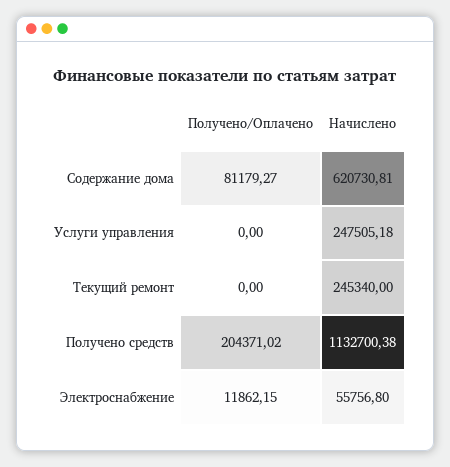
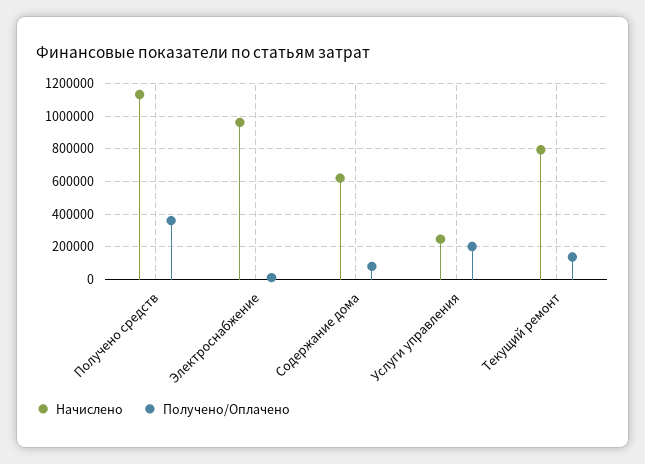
Получено/Оплачено, Услуги управления: 0 -> 200000
Получено/Оплачено, Текущий ремонт: 0 -> 150000
Начислено, Текущий ремонт: 245340 -> 800000
Получено/Оплачено, Получено средств: 204371.02 -> 350000
Начислено, Электроснабжение: 55756.8 -> 950000

